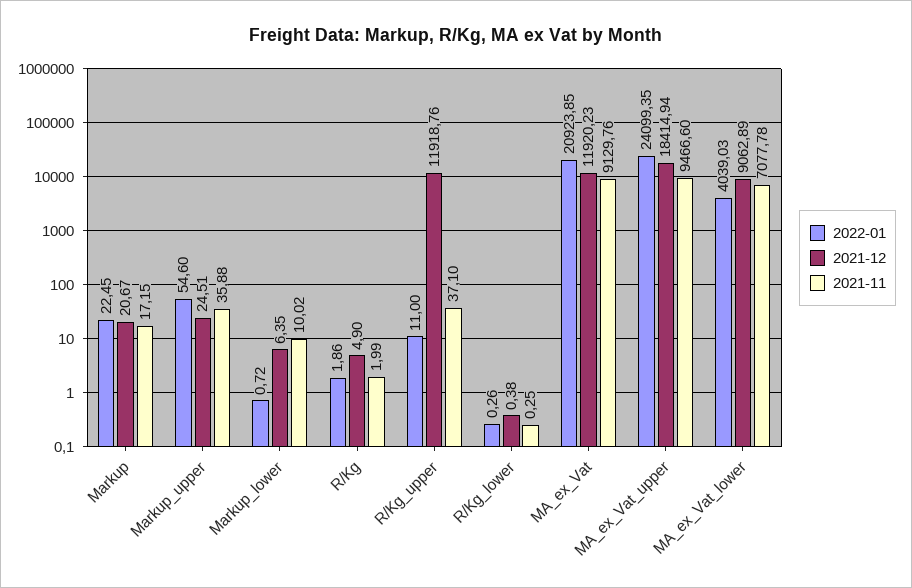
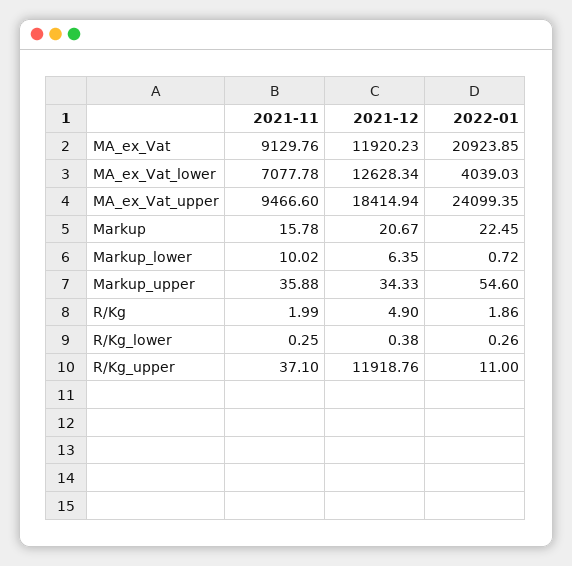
2021-11, Markup: 17.15 -> 15.78
2021-12, Markup_upper: 24.51 -> 34.33
2021-12, MA_ex_Vat_lower: 9062.89 -> 12628.34

